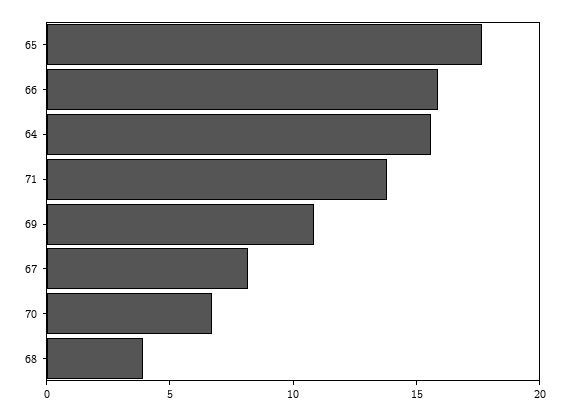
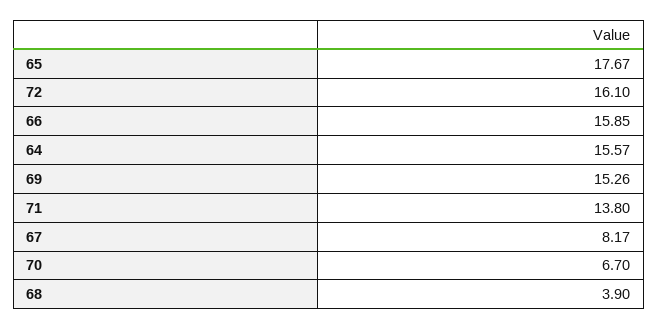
69: 11 -> 15.26
72: none -> 16.1

